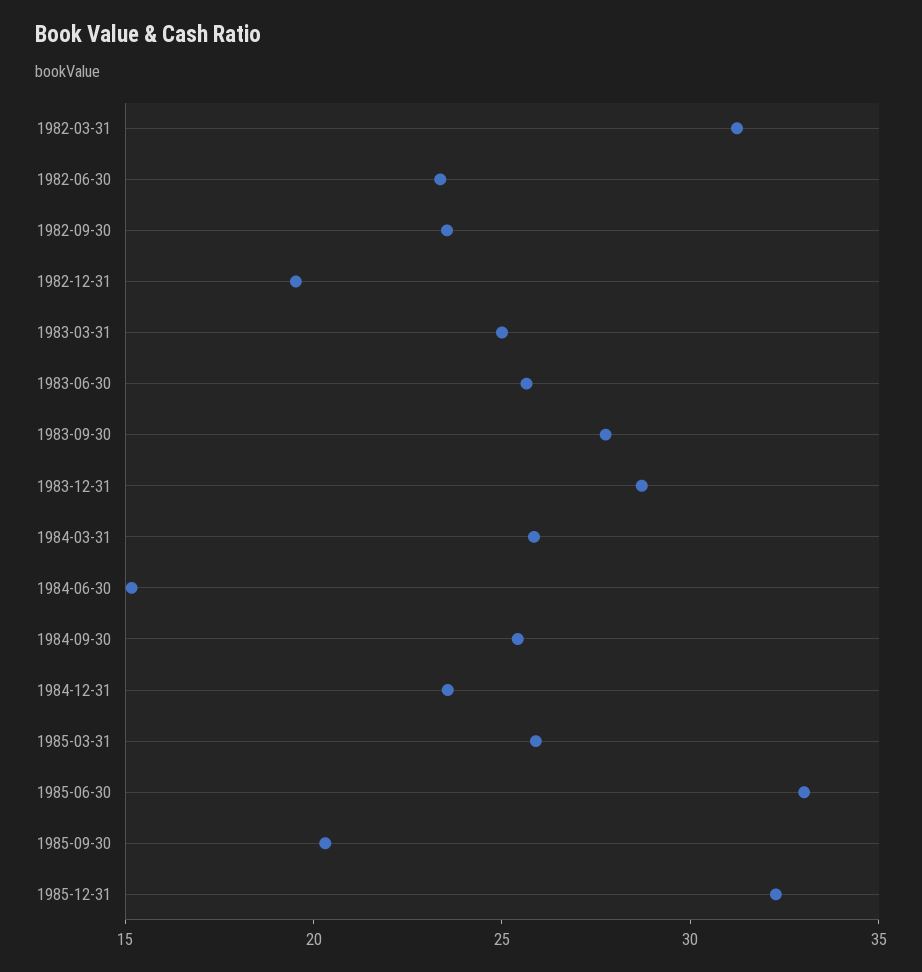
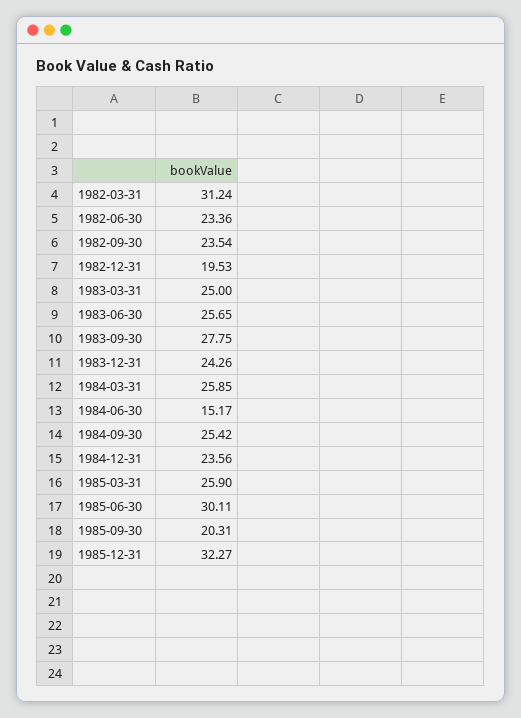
1983-12-31: 29 -> 24.26
1985-06-30: 33 -> 30.11

